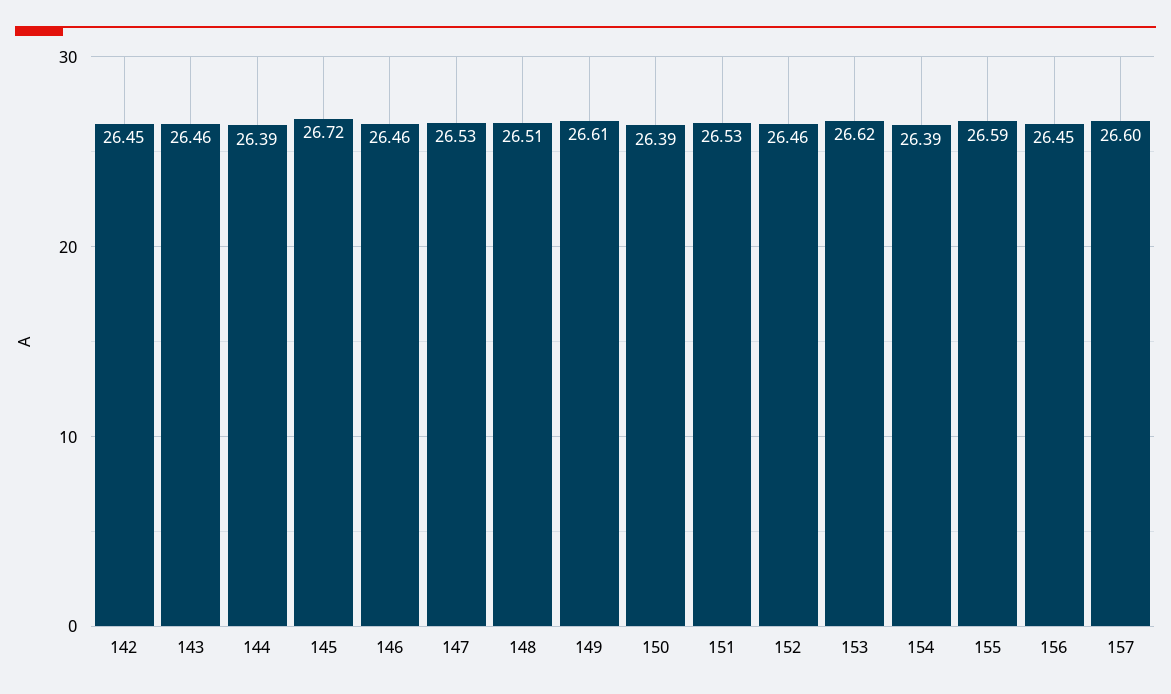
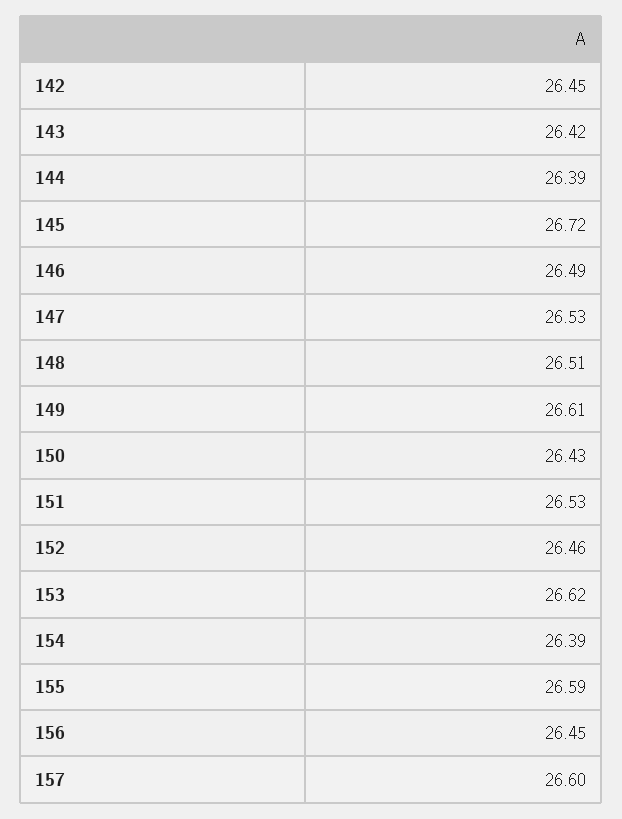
143: 26.46 -> 26.42
146: 26.46 -> 26.49
150: 26.39 -> 26.43

